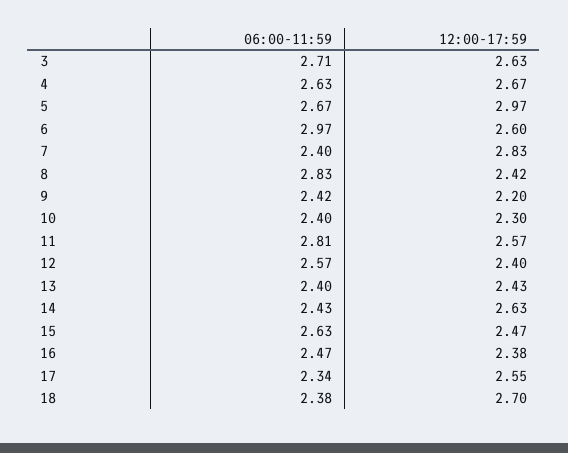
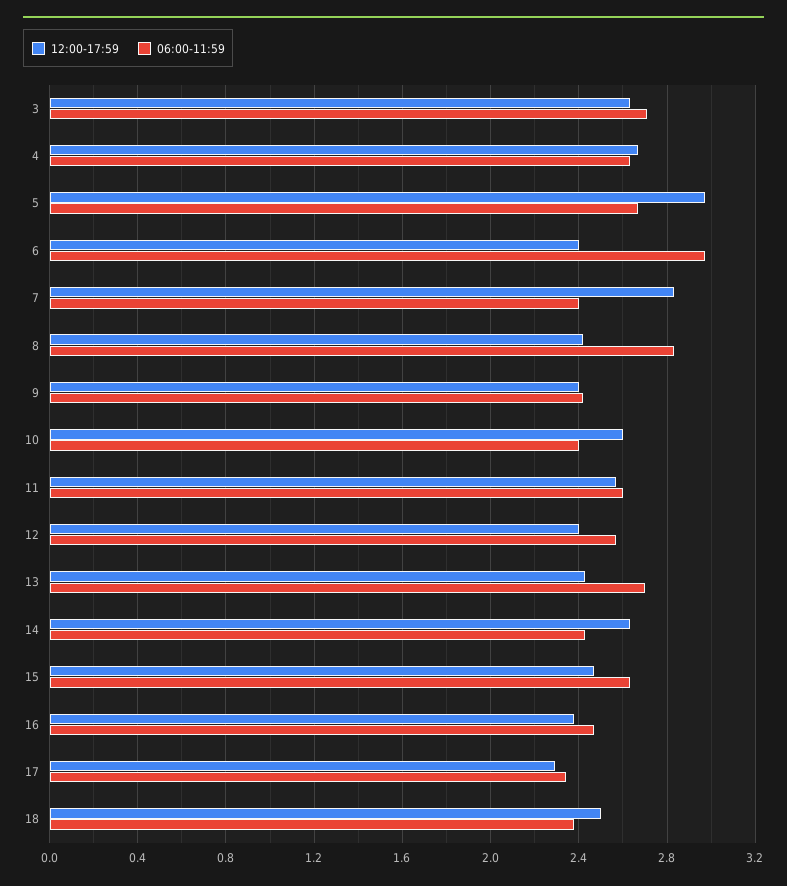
12:00-17:59, 6: 2.6 -> 2.4
12:00-17:59, 9: 2.2 -> 2.4
12:00-17:59, 10: 2.3 -> 2.6
06:00-11:59, 11: 2.81 -> 2.6
06:00-11:59, 13: 2.4 -> 2.7
12:00-17:59, 17: 2.55 -> 2.3
12:00-17:59, 18: 2.7 -> 2.5

